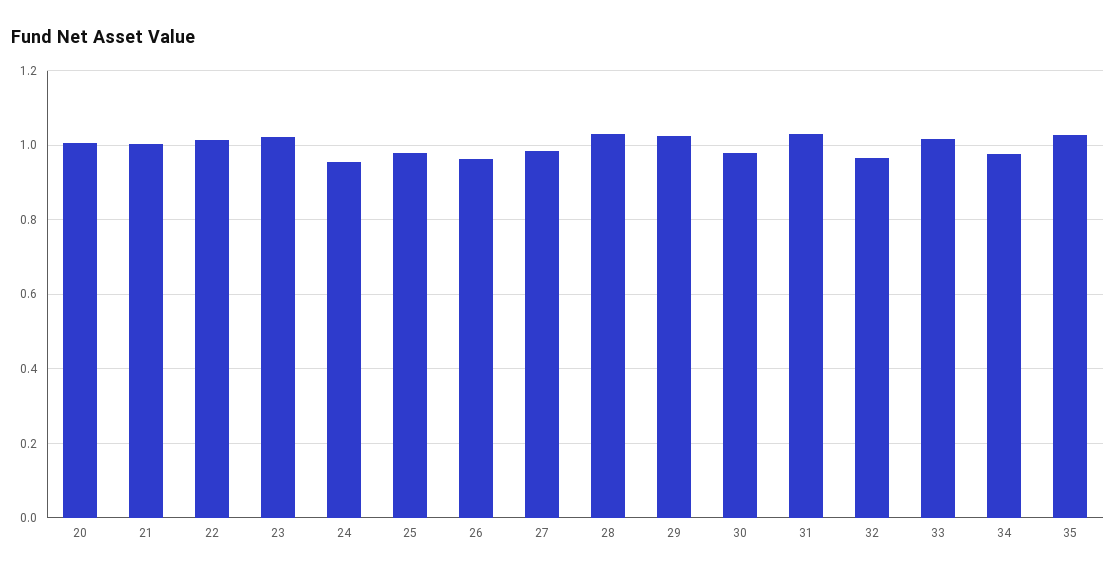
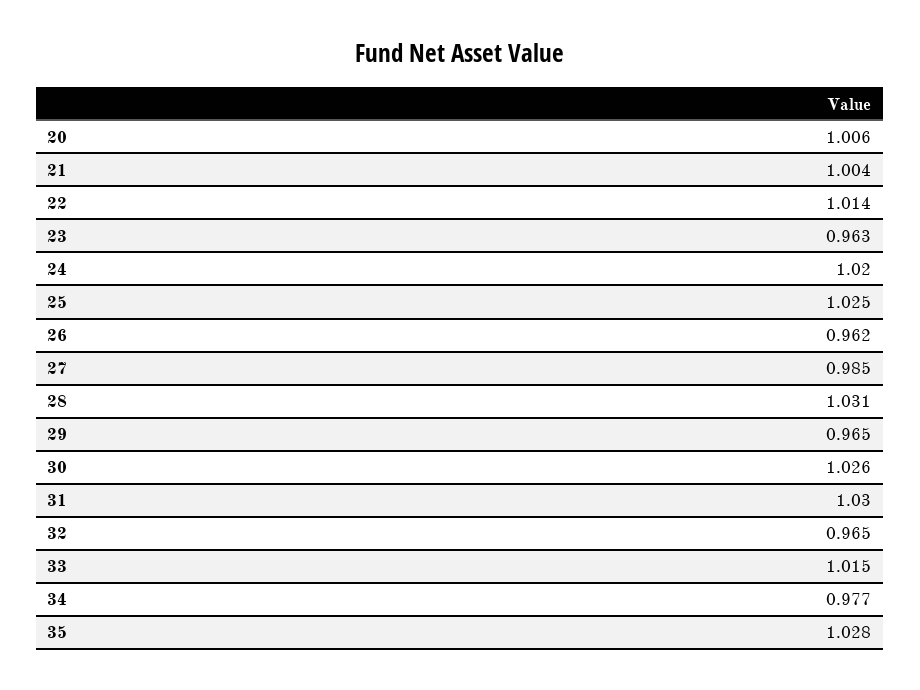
23: 1.02 -> 0.963
24: 0.96 -> 1.02
25: 0.98 -> 1.025
29: 1.02 -> 0.965
30: 0.98 -> 1.026

